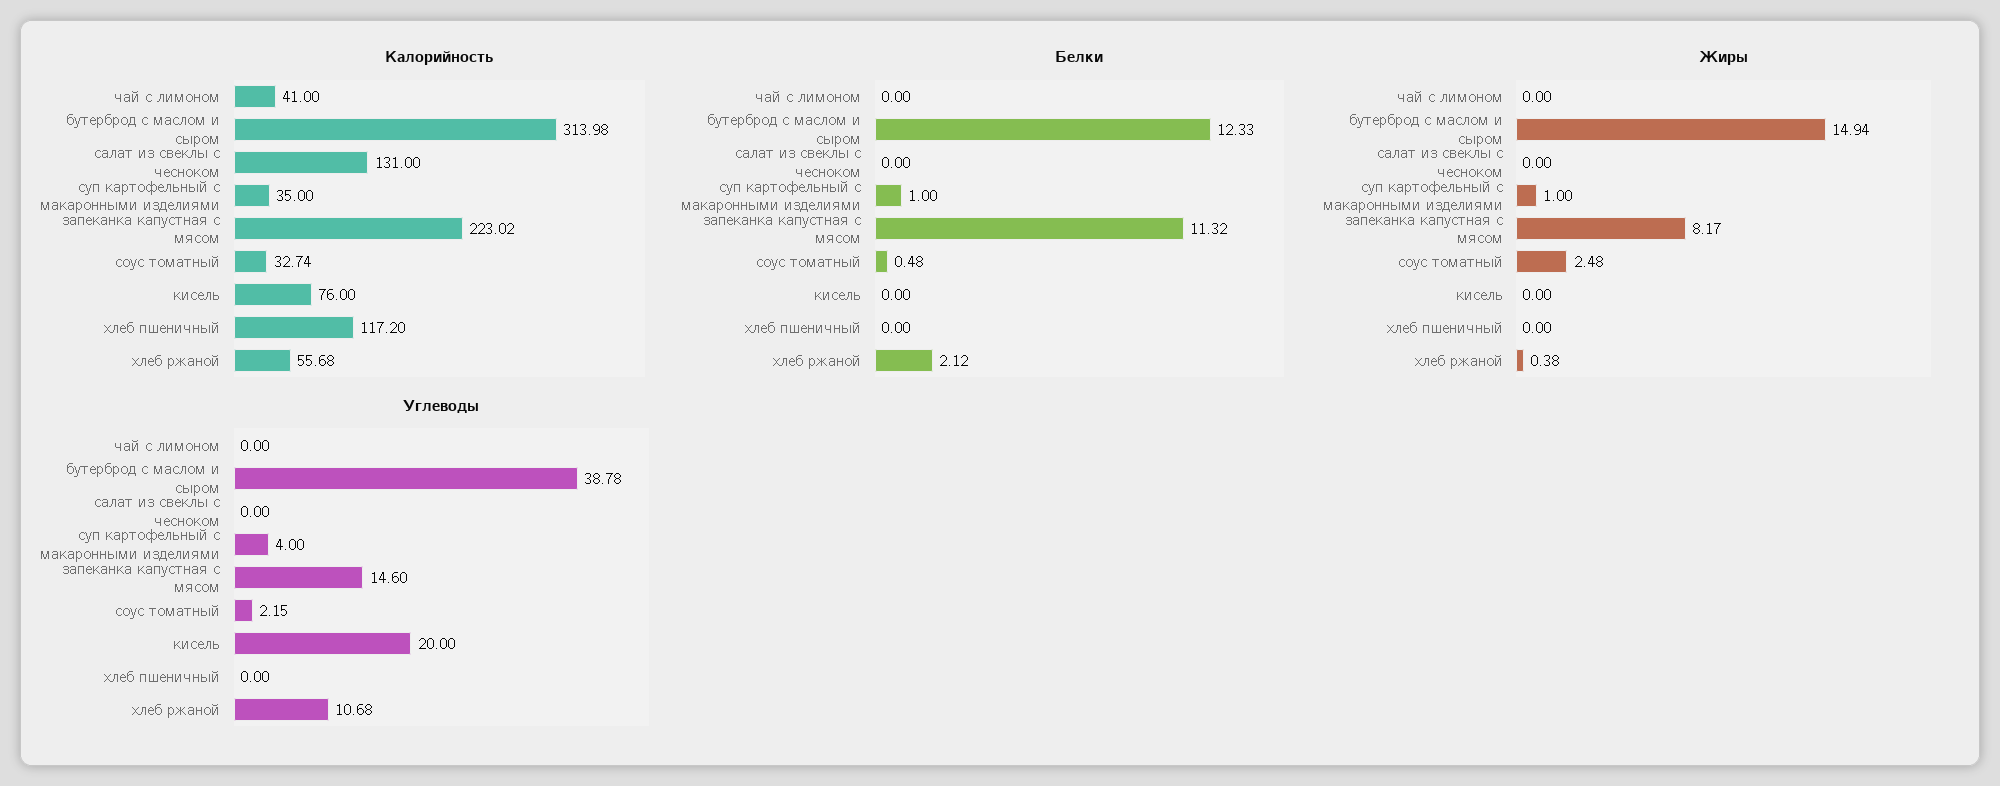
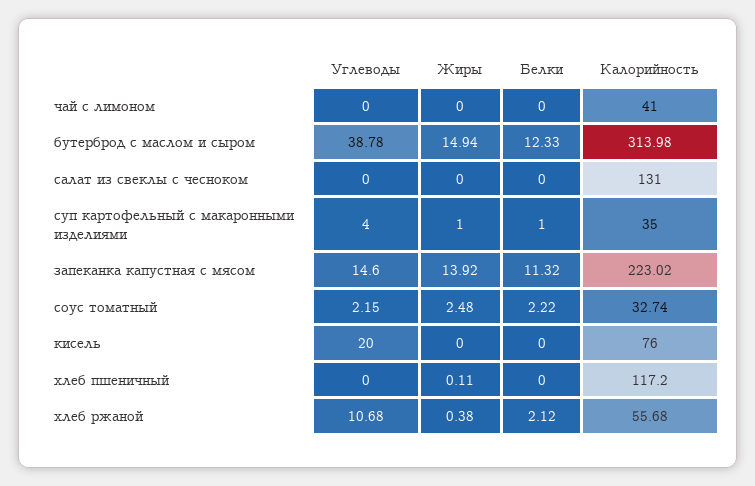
Белки, соус томатный: 0.48 -> 2.22
Жиры, запеканка капустная с мясом: 8.17 -> 13.92
Жиры, хлеб пшеничный: 0 -> 0.11

